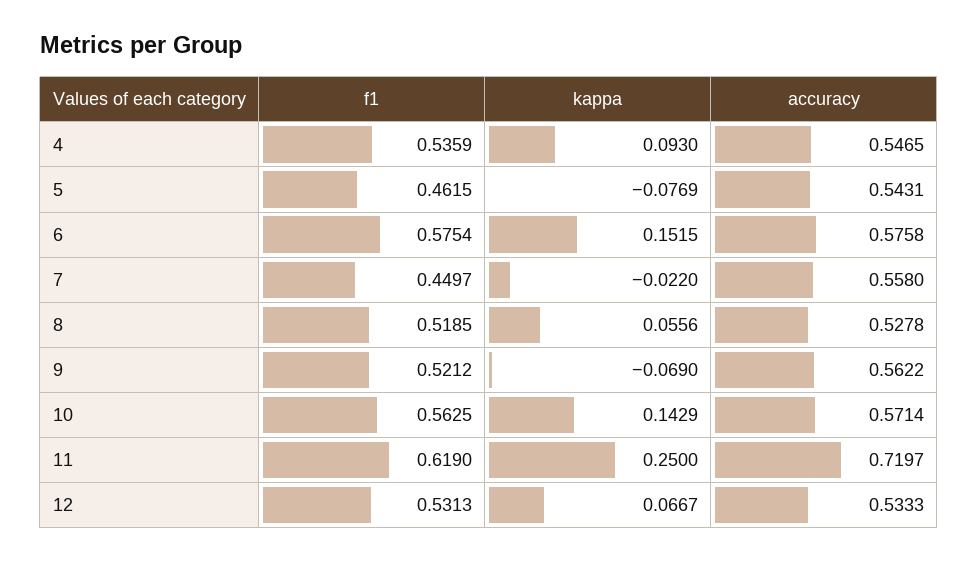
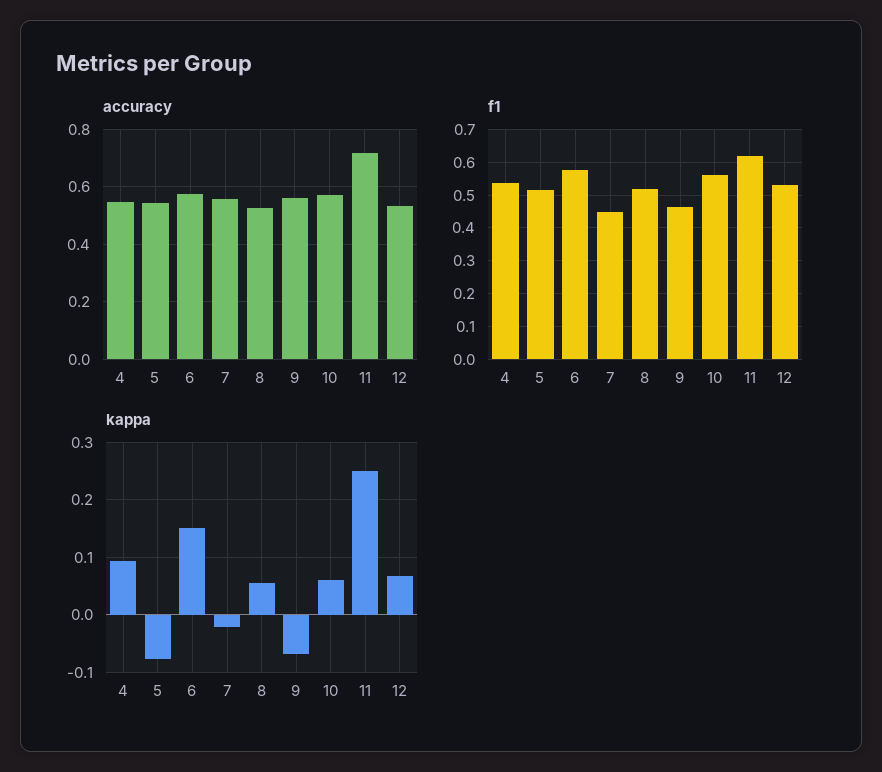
f1, 5: 0.4615 -> 0.52
f1, 9: 0.5212 -> 0.46
kappa, 10: 0.1429 -> 0.06

